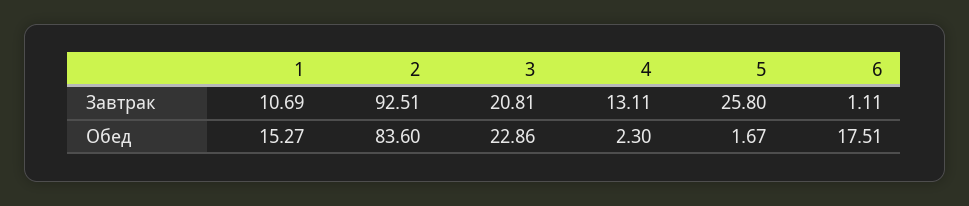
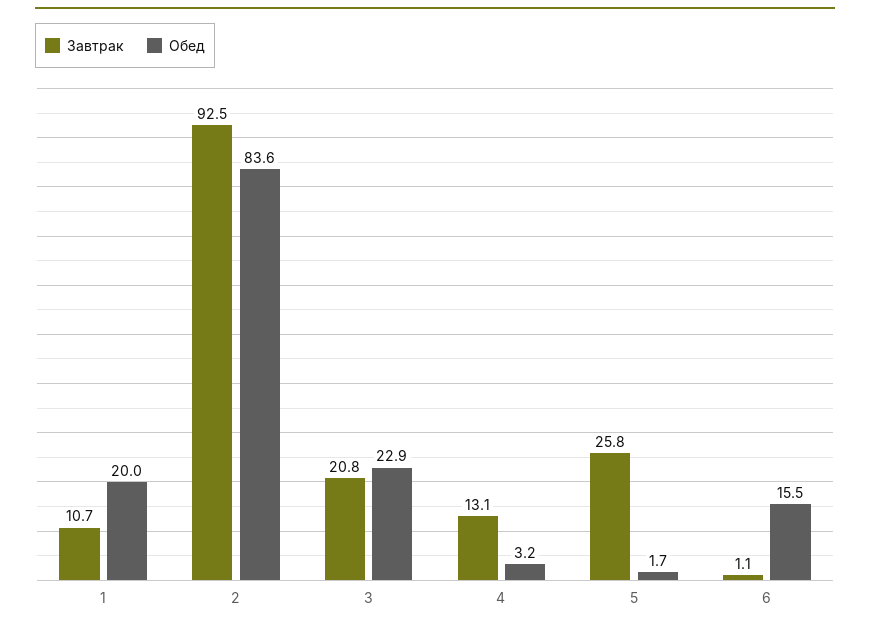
Обед, 1: 15.27 -> 20
Обед, 4: 2.3 -> 3.2
Обед, 6: 17.51 -> 15.5

